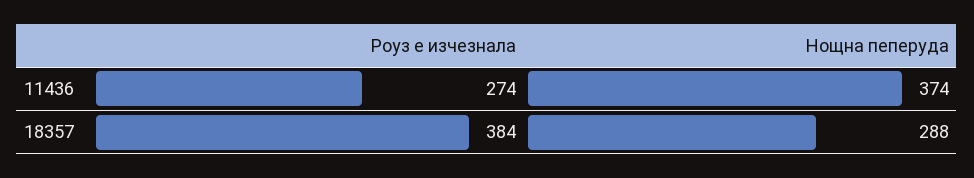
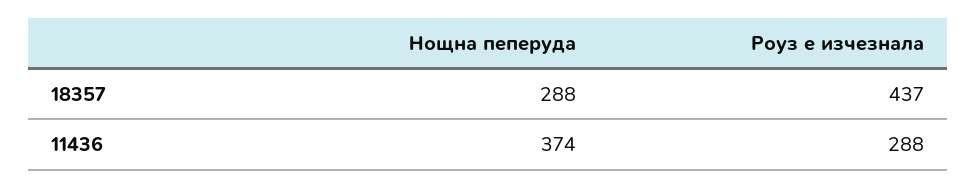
Роуз е изчезнала, 11436: 274 -> 288
Роуз е изчезнала, 18357: 384 -> 437

